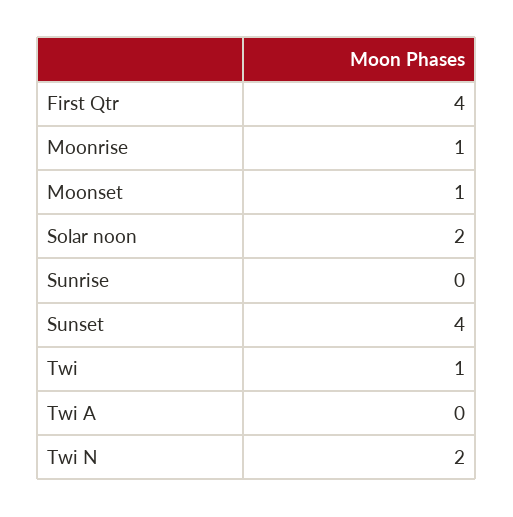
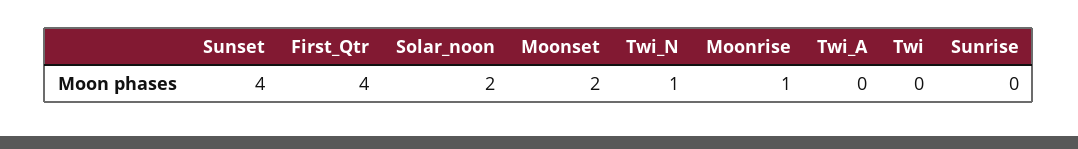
Moonset: 1 -> 2
Twi: 1 -> 0
Twi N: 2 -> 1

